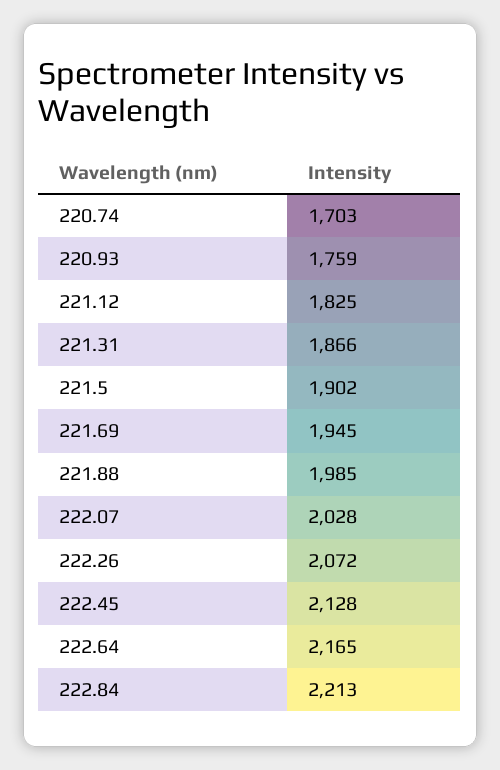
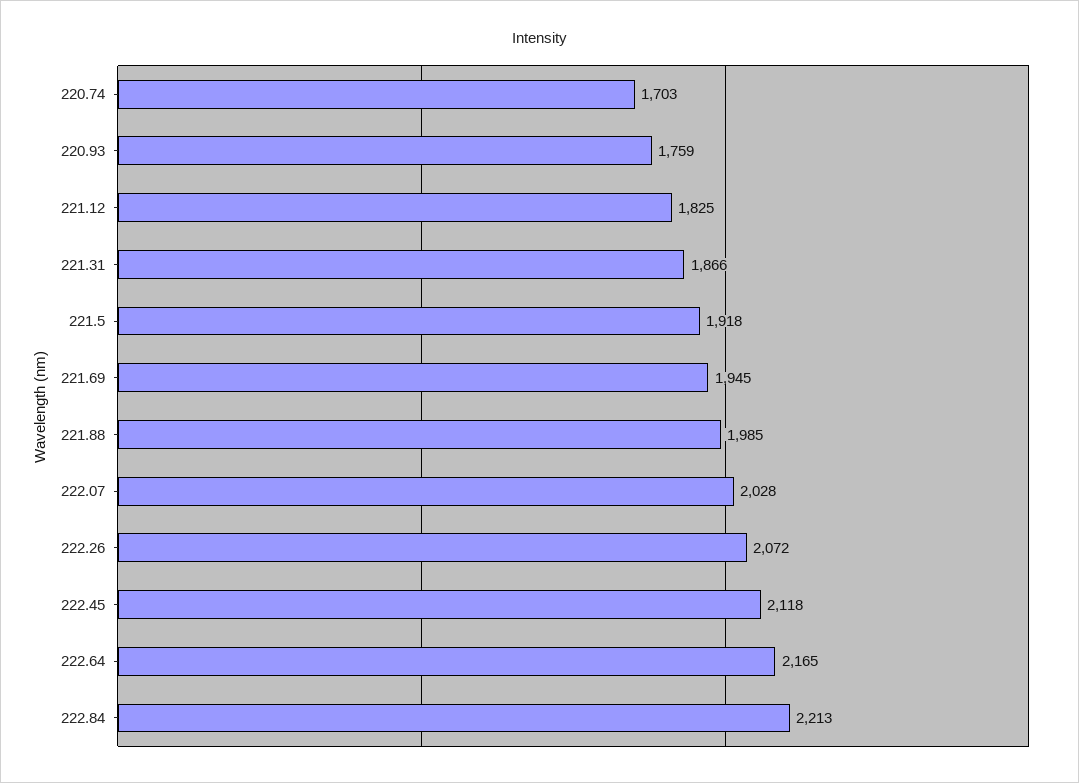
221.5: 1902 -> 1918
222.45: 2128 -> 2118

